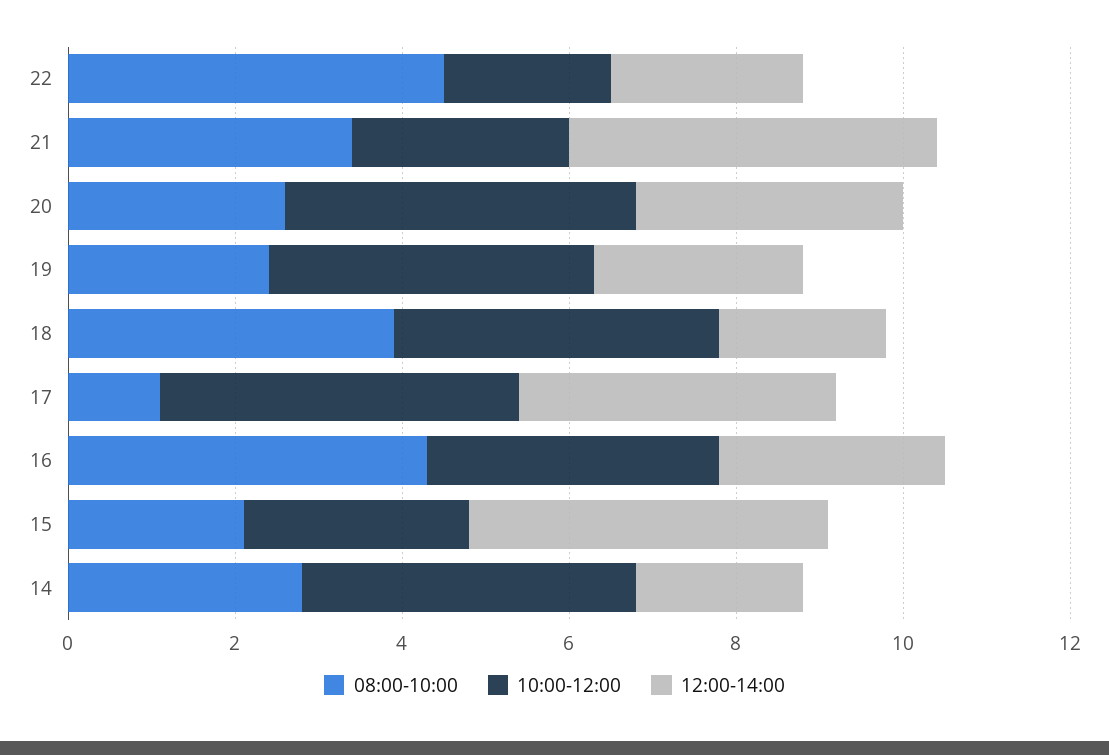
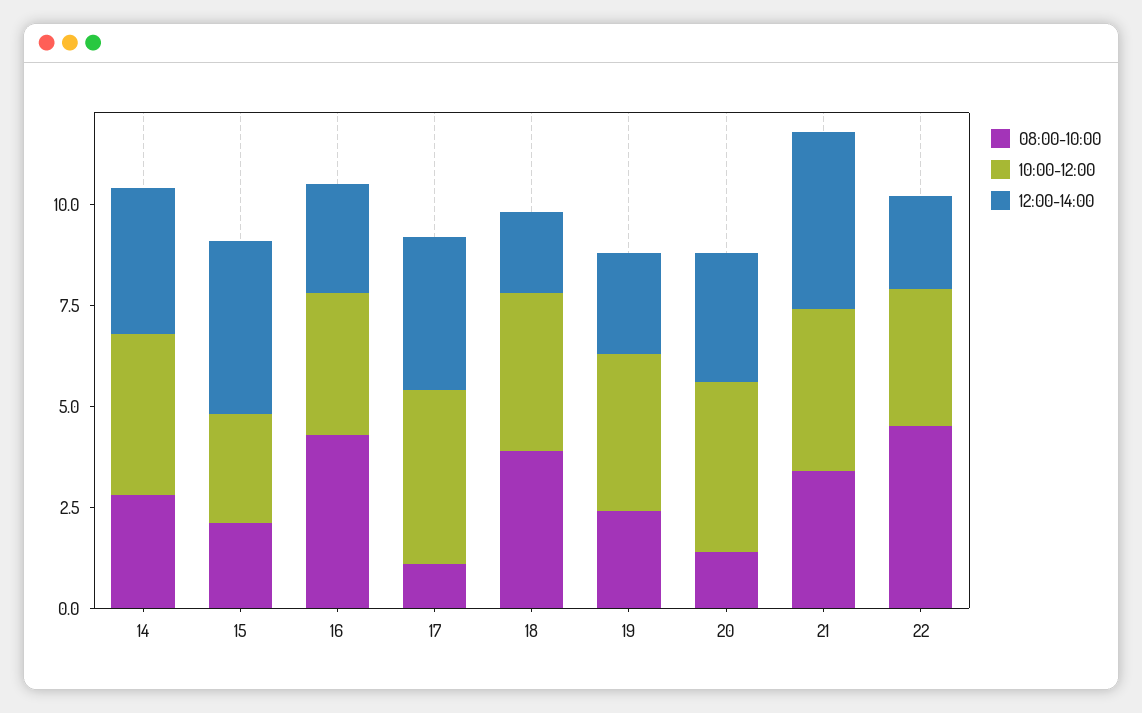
10:00-12:00, 22: 2 -> 3.5
10:00-12:00, 21: 2.5 -> 4
08:00-10:00, 20: 2.5 -> 1.5
12:00-14:00, 14: 2 -> 3.5

